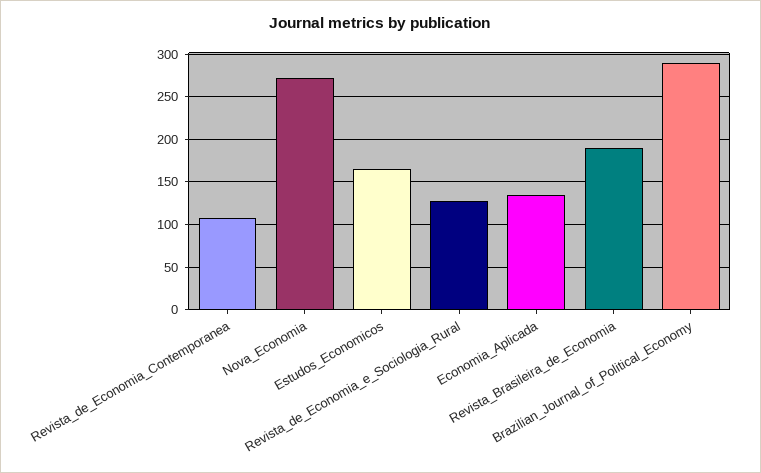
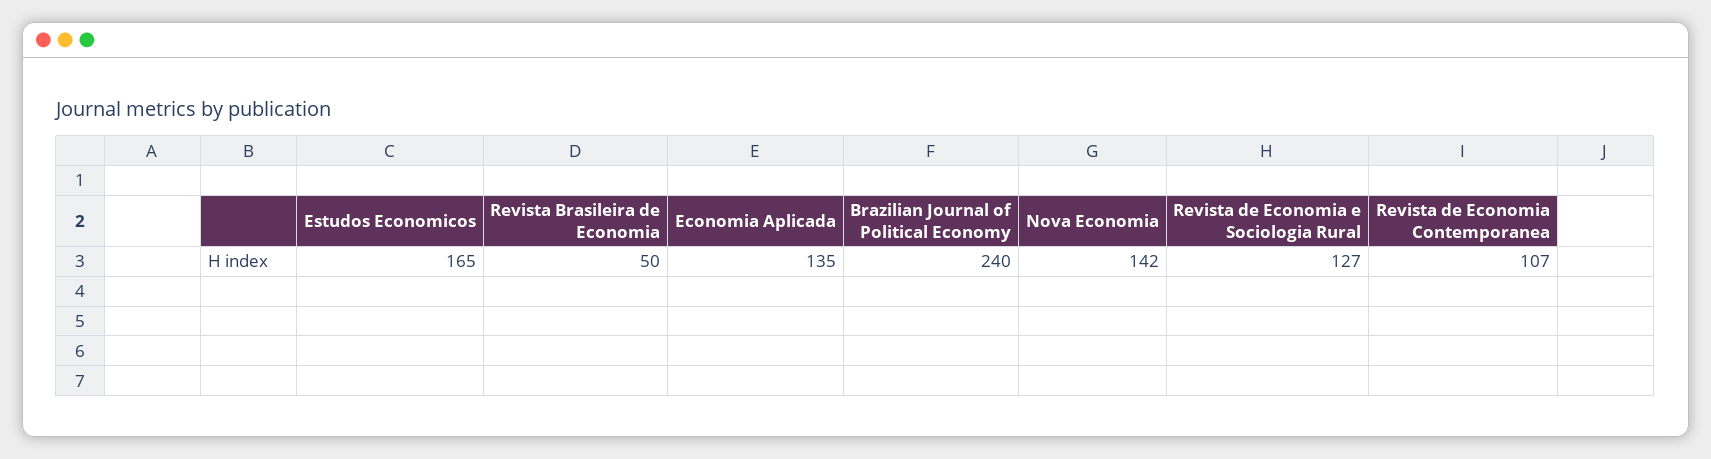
Nova_Economia: 270 -> 142
Revista_Brasileira_de_Economia: 190 -> 50
Brazilian_Journal_of_Political_Economy: 290 -> 240

